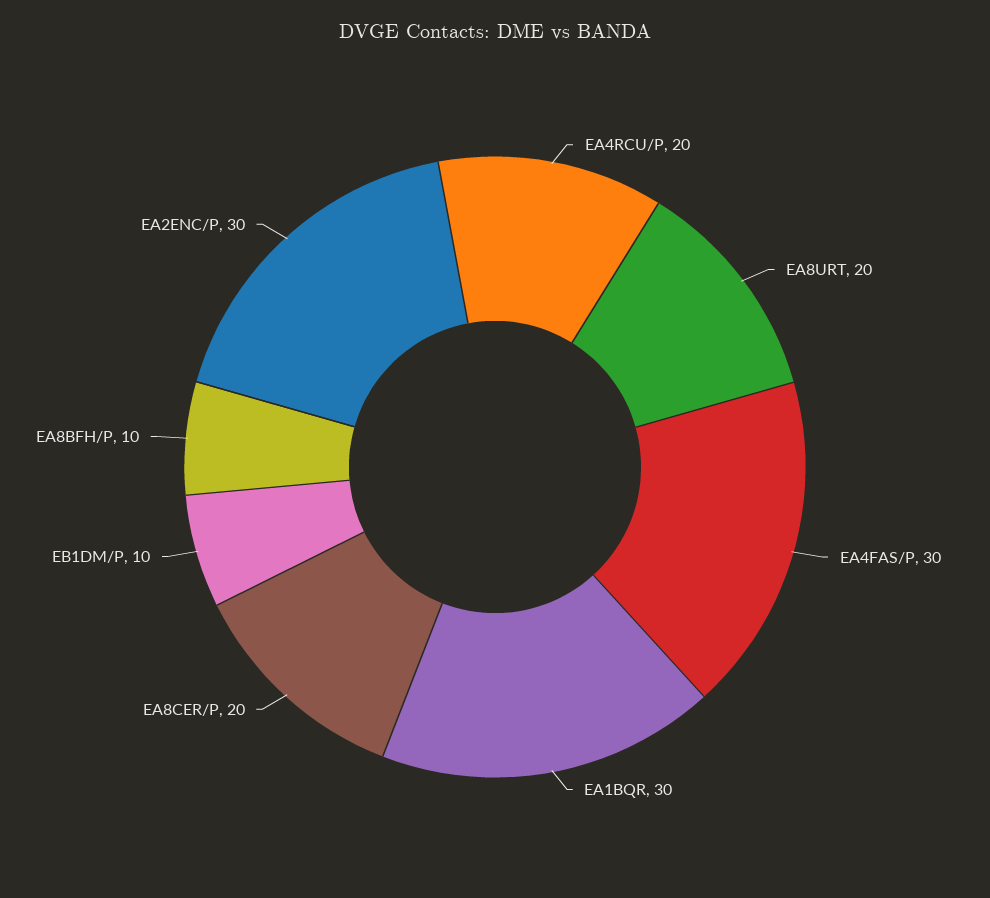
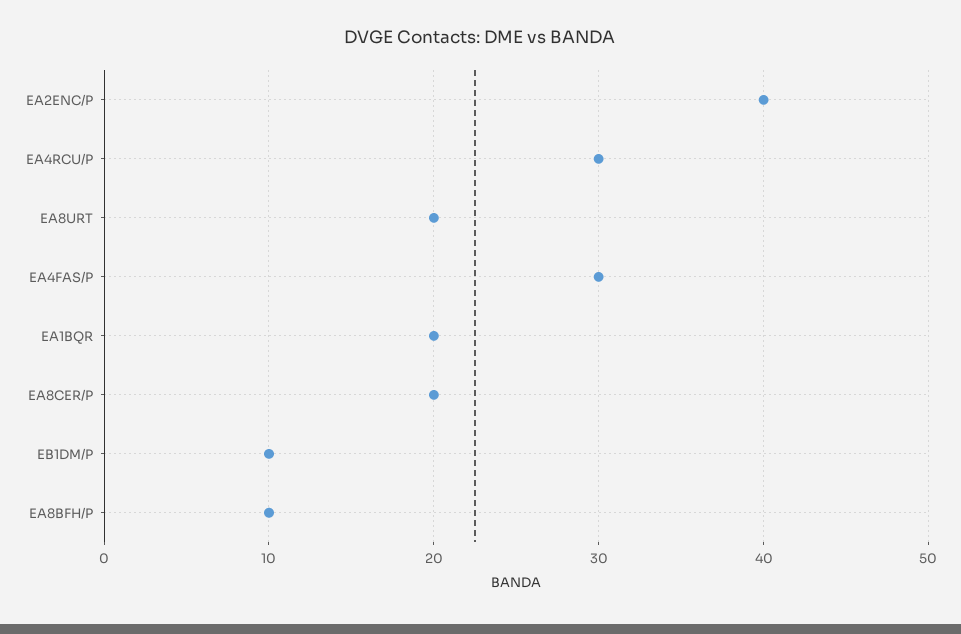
EA4RCU/P: 20 -> 30
EA1BQR: 30 -> 20
EA2ENC/P: 30 -> 40

